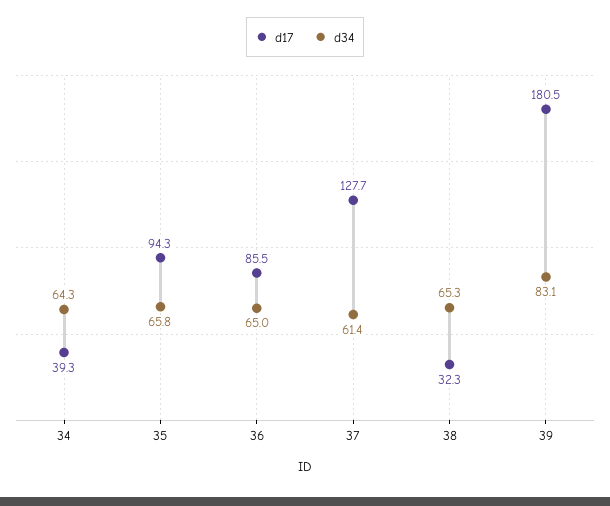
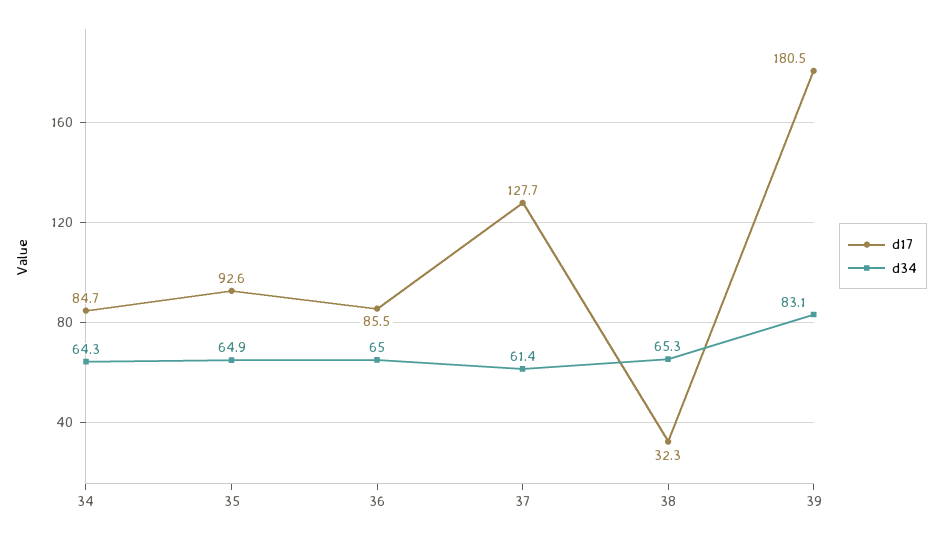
d17, 34: 39.3 -> 84.7
d17, 35: 94.3 -> 92.6
d34, 35: 65.8 -> 64.9

